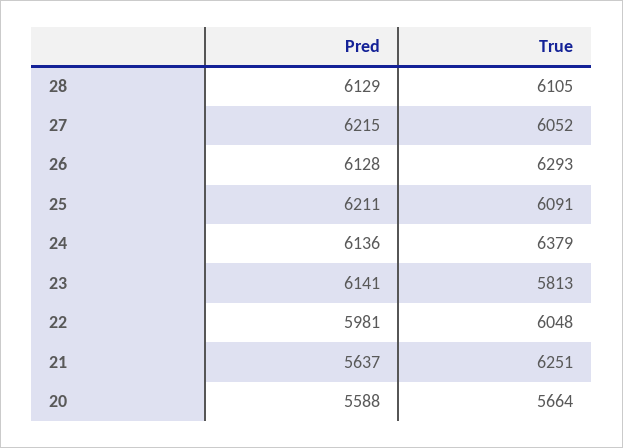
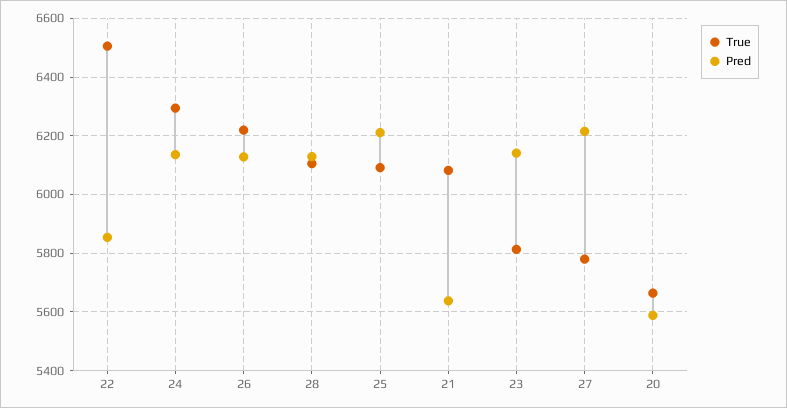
True, 27: 6052 -> 5775
True, 26: 6293 -> 6225
True, 24: 6379 -> 6300
Pred, 22: 5981 -> 5850
True, 22: 6048 -> 6500
True, 21: 6251 -> 6075

